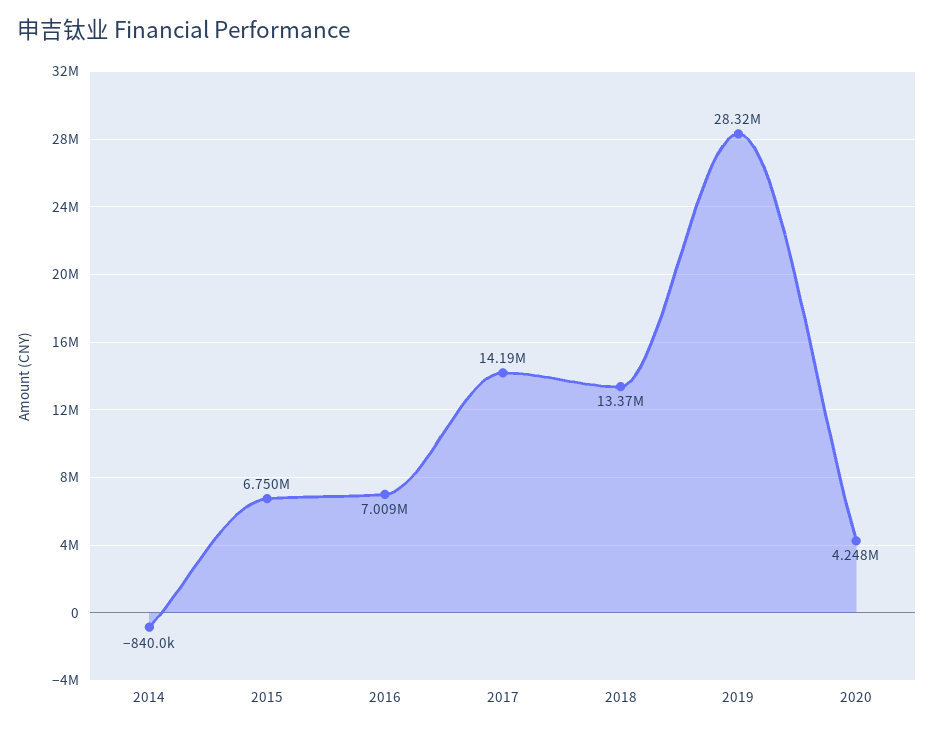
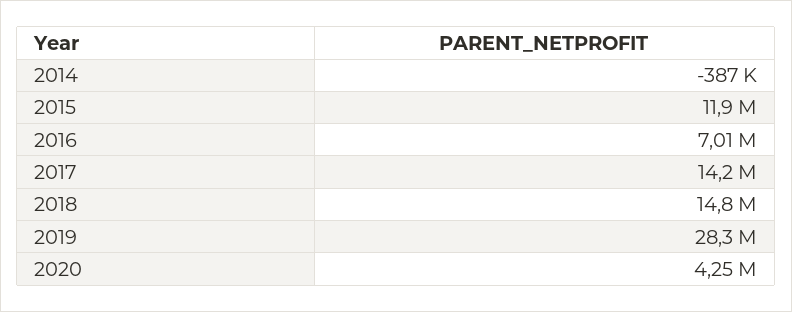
2014: -840000 -> -387000
2015: 6750000 -> 11900000
2018: 13370000 -> 14800000

